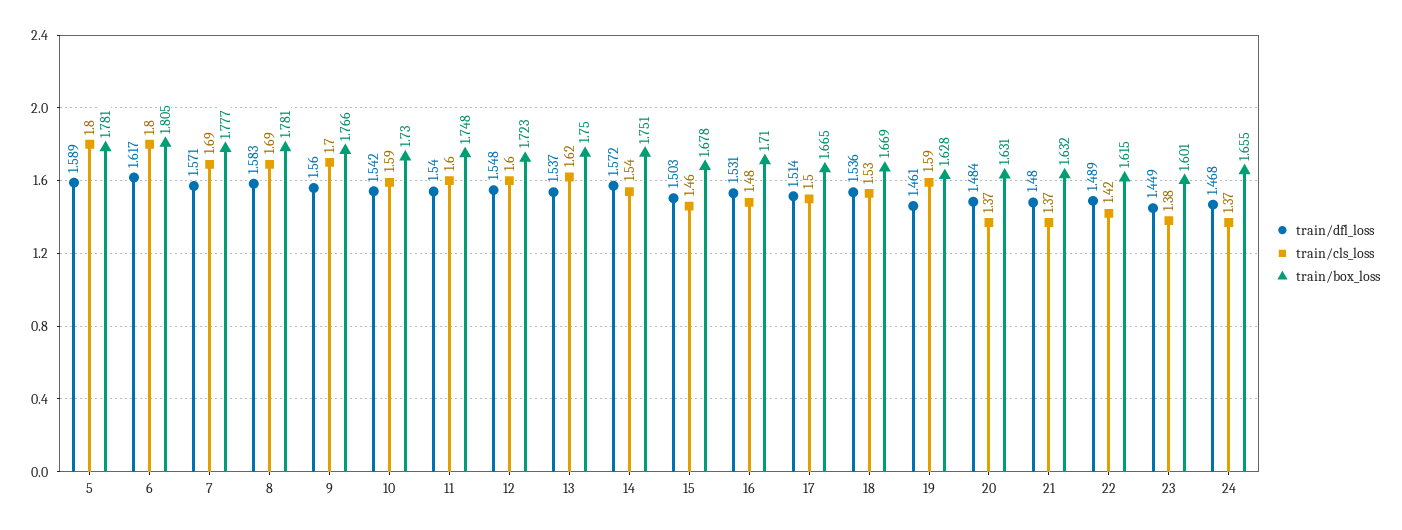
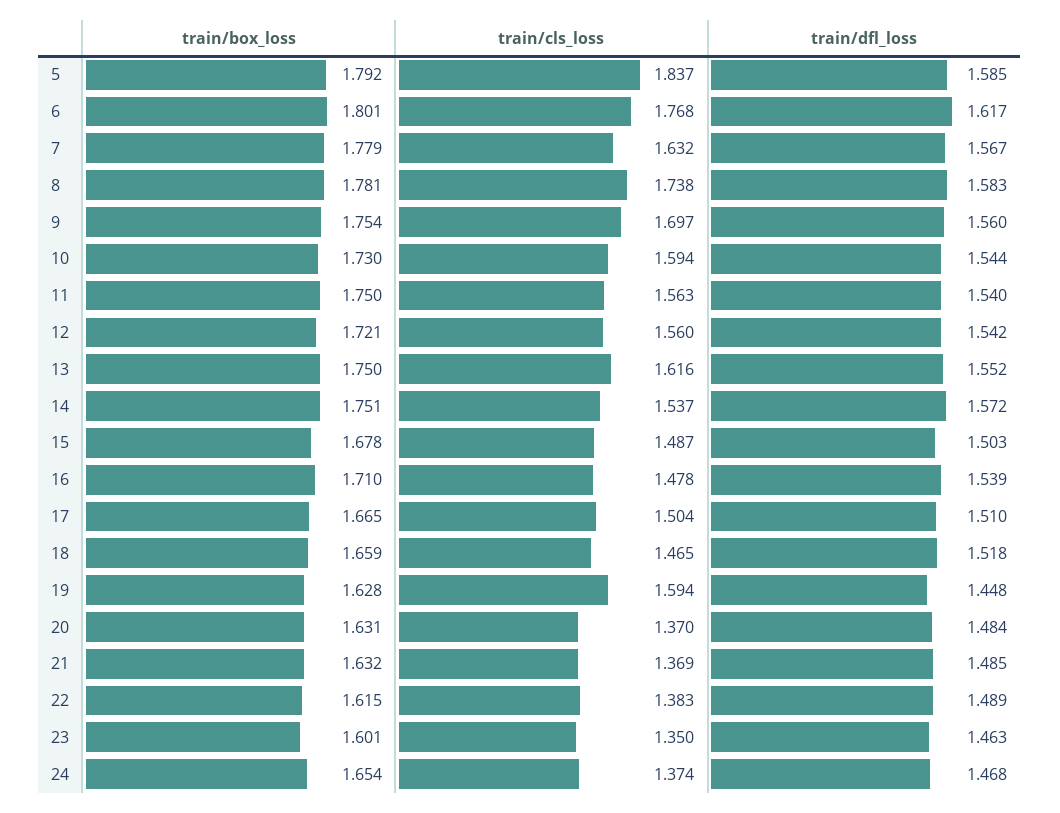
train/dfl_loss, 5: 1.589 -> 1.585
train/cls_loss, 5: 1.8 -> 1.837
train/box_loss, 5: 1.781 -> 1.792
train/cls_loss, 6: 1.8 -> 1.768
train/box_loss, 6: 1.805 -> 1.801
train/dfl_loss, 7: 1.571 -> 1.567
train/cls_loss, 7: 1.69 -> 1.632
train/box_loss, 7: 1.777 -> 1.779
train/cls_loss, 8: 1.69 -> 1.738
train/box_loss, 9: 1.766 -> 1.754
train/dfl_loss, 10: 1.542 -> 1.544
train/cls_loss, 11: 1.6 -> 1.563
train/box_loss, 11: 1.748 -> 1.75
train/dfl_loss, 12: 1.548 -> 1.542
train/cls_loss, 12: 1.6 -> 1.56
train/box_loss, 12: 1.723 -> 1.721
train/dfl_loss, 13: 1.537 -> 1.552
train/cls_loss, 15: 1.46 -> 1.487
train/dfl_loss, 16: 1.531 -> 1.539
train/dfl_loss, 17: 1.514 -> 1.51
train/dfl_loss, 18: 1.536 -> 1.518
train/cls_loss, 18: 1.53 -> 1.465
train/box_loss, 18: 1.669 -> 1.659
train/dfl_loss, 19: 1.461 -> 1.448
train/dfl_loss, 21: 1.48 -> 1.485
train/cls_loss, 22: 1.42 -> 1.383
train/dfl_loss, 23: 1.449 -> 1.463
train/cls_loss, 23: 1.38 -> 1.35
train/box_loss, 24: 1.655 -> 1.654

